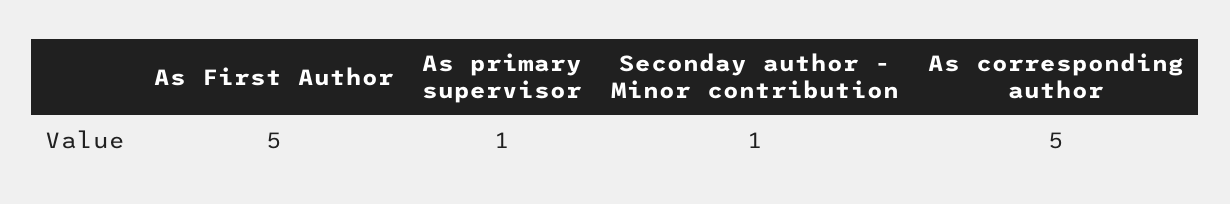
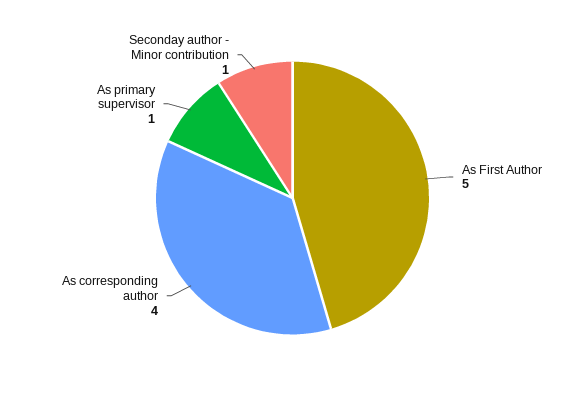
As corresponding author: 5 -> 4

